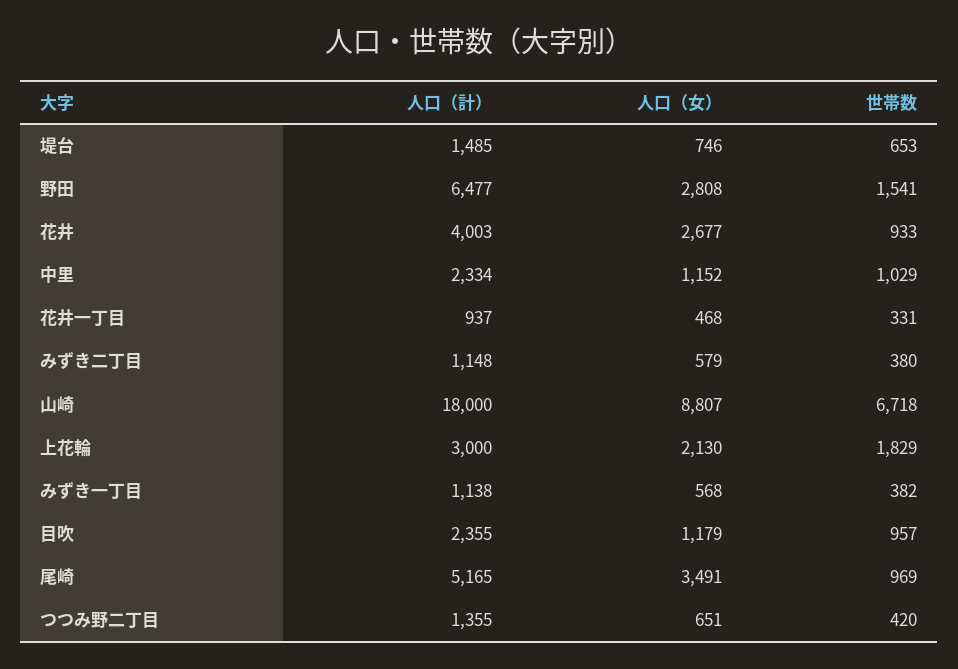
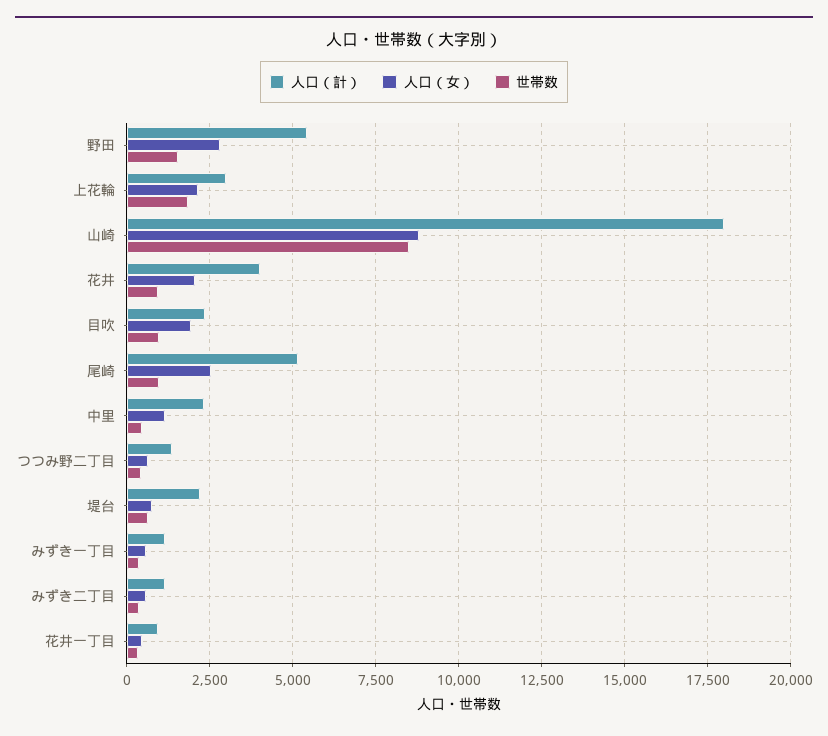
人口（計）, 堤台: 1485 -> 2250
人口（計）, 野田: 6477 -> 5500
人口（女）, 花井: 2677 -> 2000
世帯数, 中里: 1029 -> 500
世帯数, 山崎: 6718 -> 8500
人口（女）, 目吹: 1179 -> 2000
人口（女）, 尾崎: 3491 -> 2500

